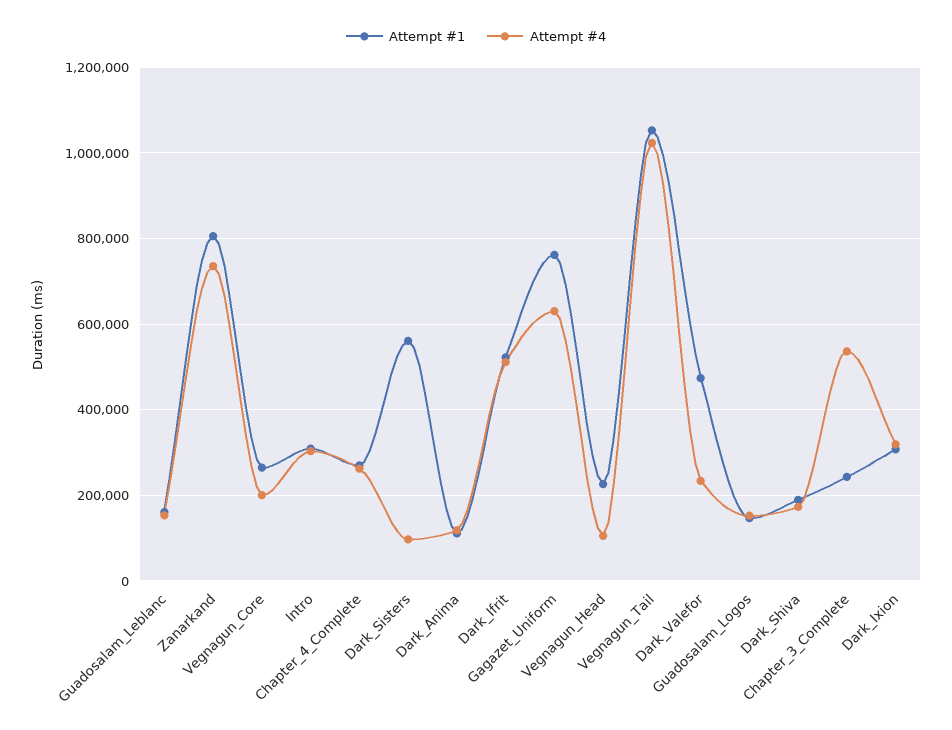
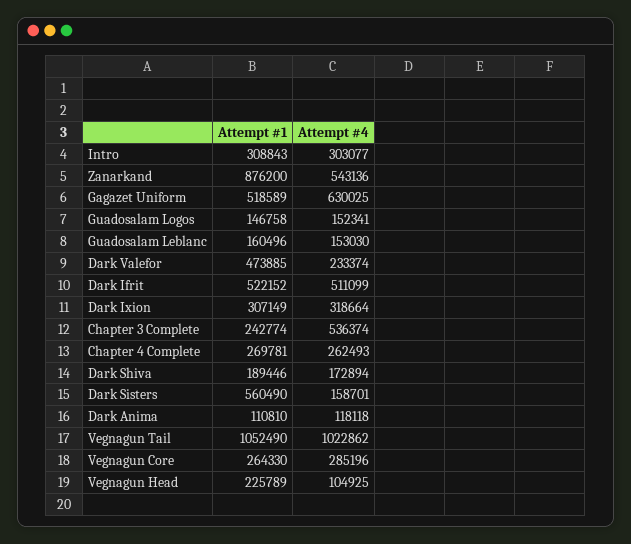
Attempt #1, Zanarkand: 800000 -> 876200
Attempt #4, Zanarkand: 740000 -> 543136
Attempt #4, Vegnagun_Core: 200000 -> 285196
Attempt #4, Dark_Sisters: 100000 -> 158701
Attempt #1, Gagazet_Uniform: 760000 -> 518589

